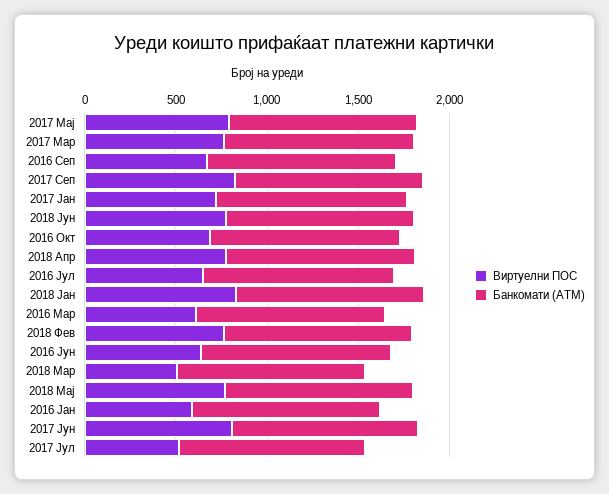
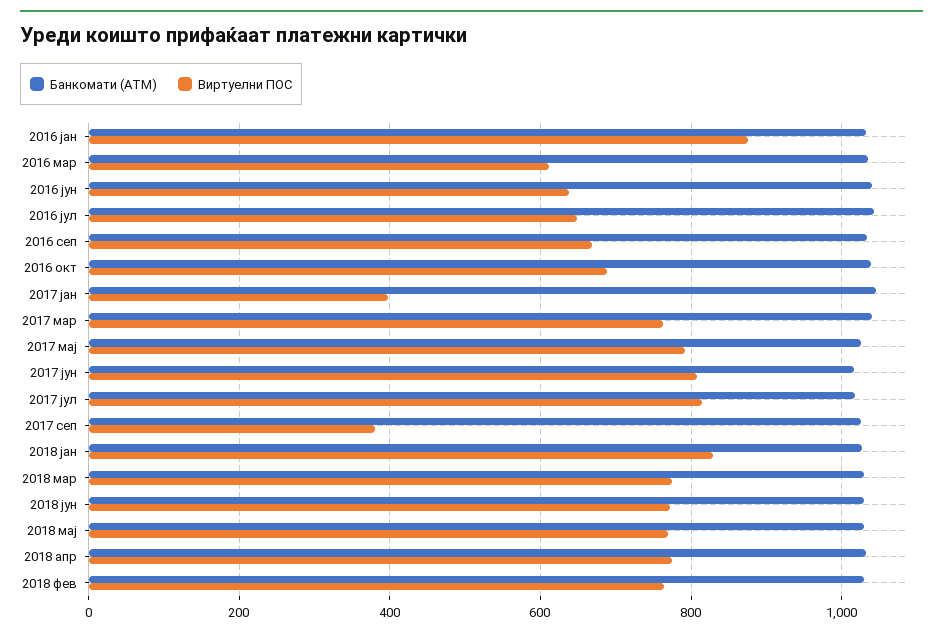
Виртуелни ПОС, 2017 Сеп: 800 -> 380
Виртуелни ПОС, 2017 Јан: 700 -> 400
Виртуелни ПОС, 2018 Мар: 500 -> 780
Виртуелни ПОС, 2016 Јан: 600 -> 880
Виртуелни ПОС, 2017 Јул: 500 -> 820

